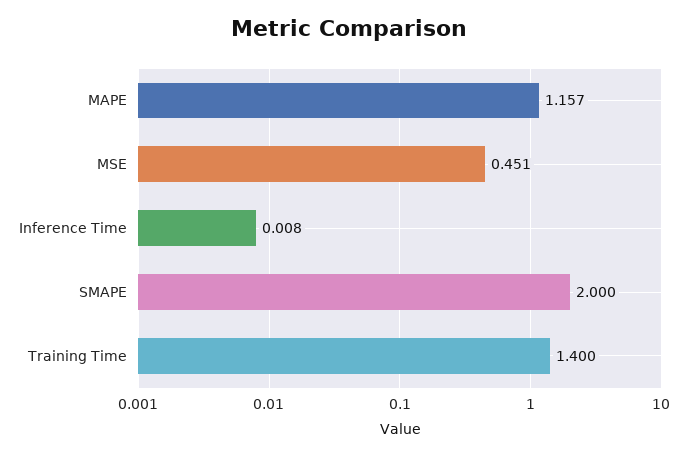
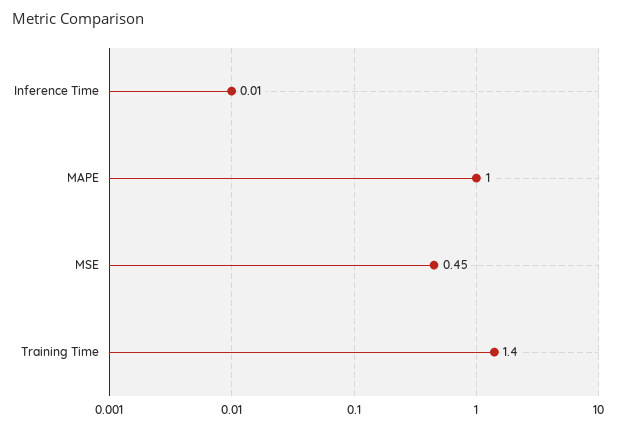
MAPE: 1.157 -> 1
SMAPE: 2 -> none

